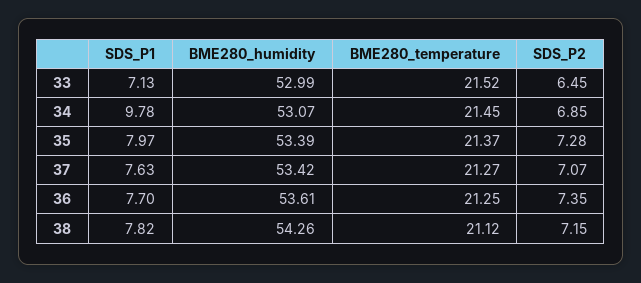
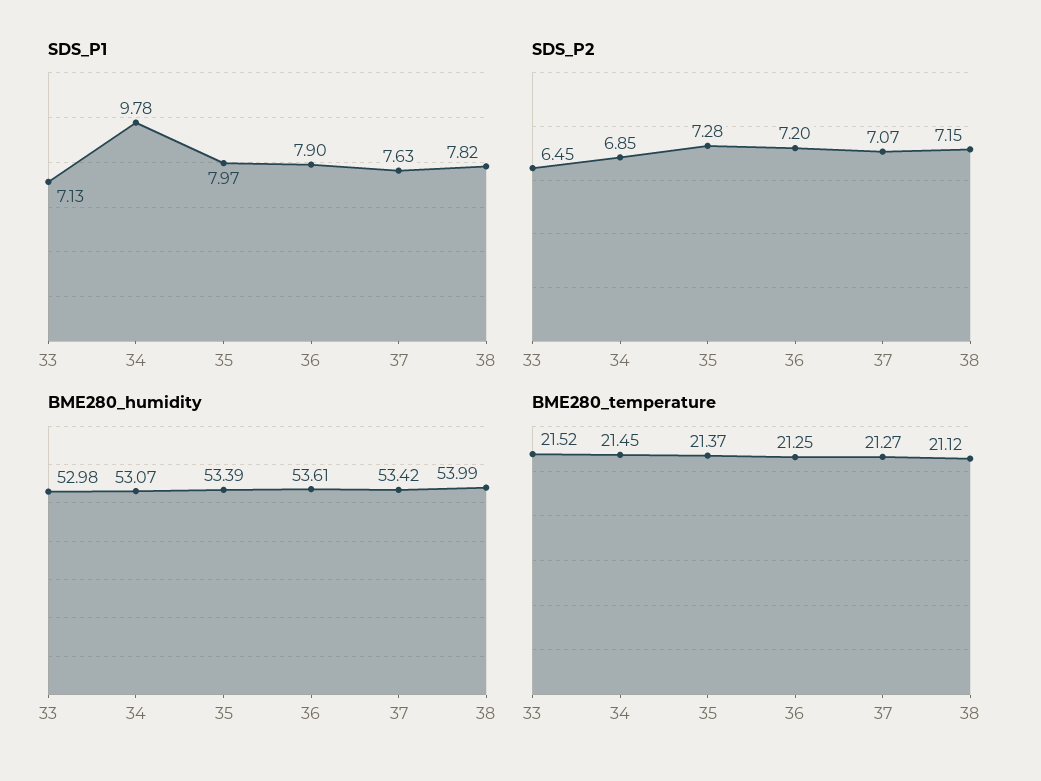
BME280_humidity, 33: 52.99 -> 52.98
SDS_P1, 36: 7.7 -> 7.9
SDS_P2, 36: 7.35 -> 7.2
BME280_humidity, 38: 54.26 -> 53.99

